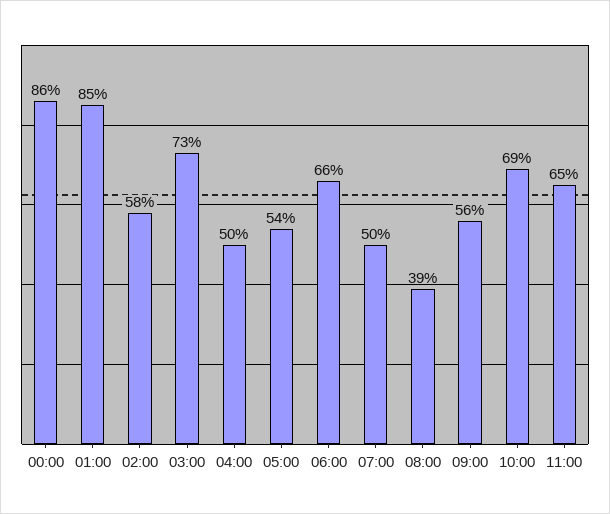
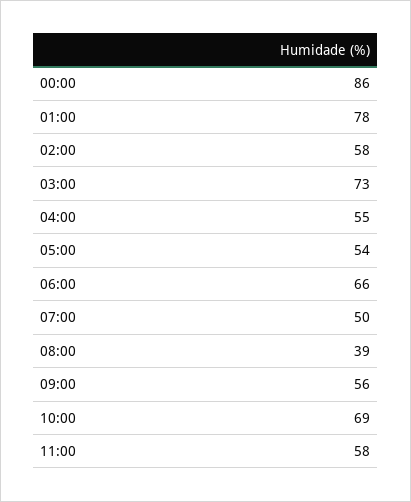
01:00: 85 -> 78
04:00: 50 -> 55
11:00: 65 -> 58

